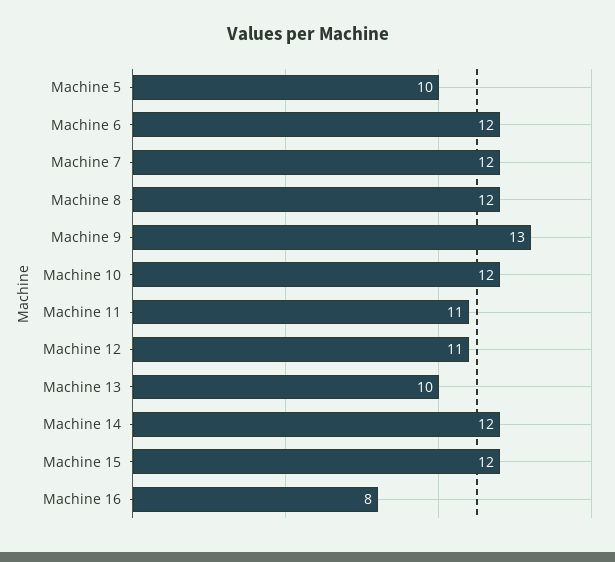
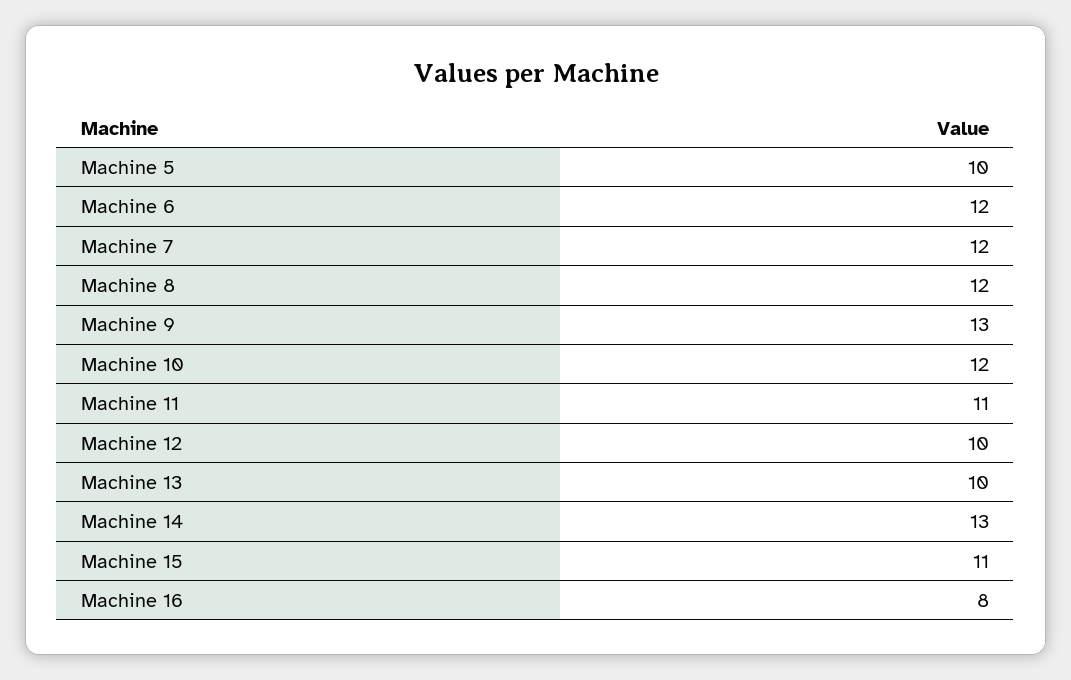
Machine 12: 11 -> 10
Machine 14: 12 -> 13
Machine 15: 12 -> 11

